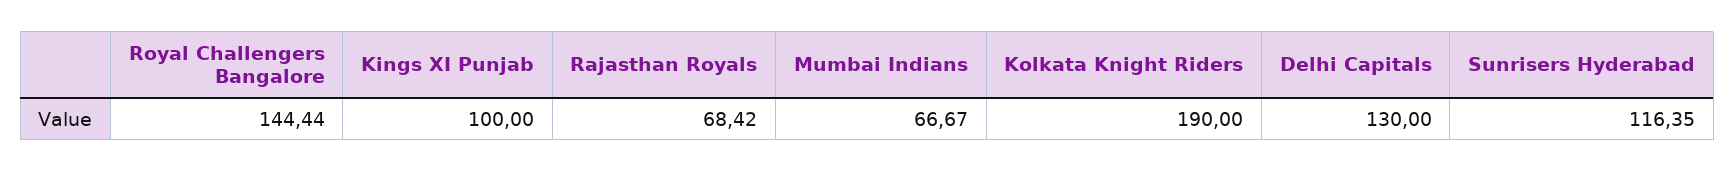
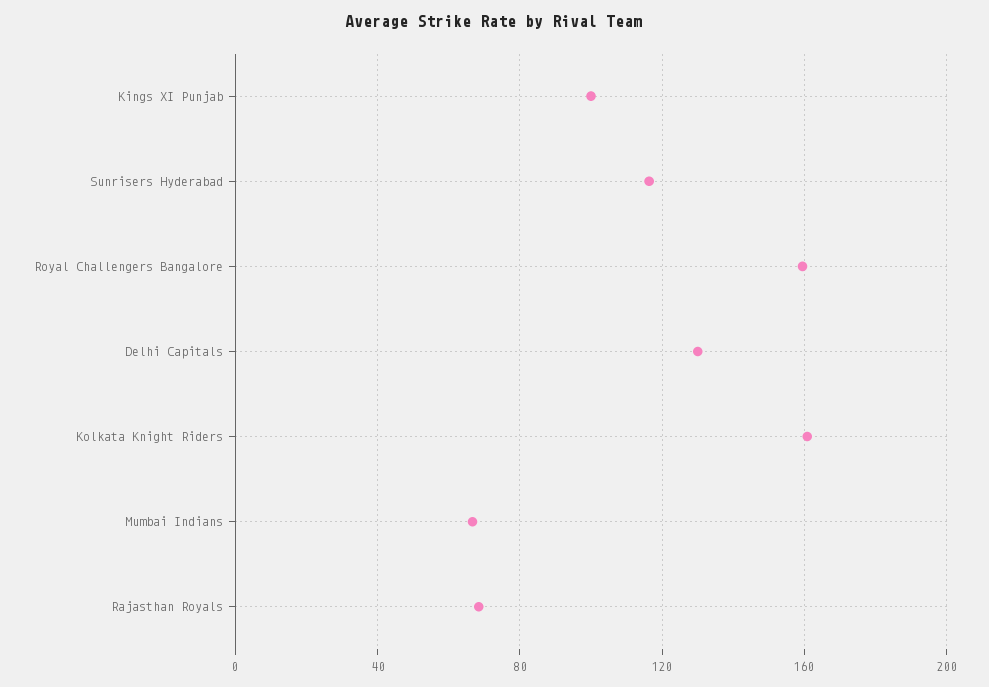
Royal Challengers Bangalore: 144.44 -> 160
Kolkata Knight Riders: 190 -> 160

